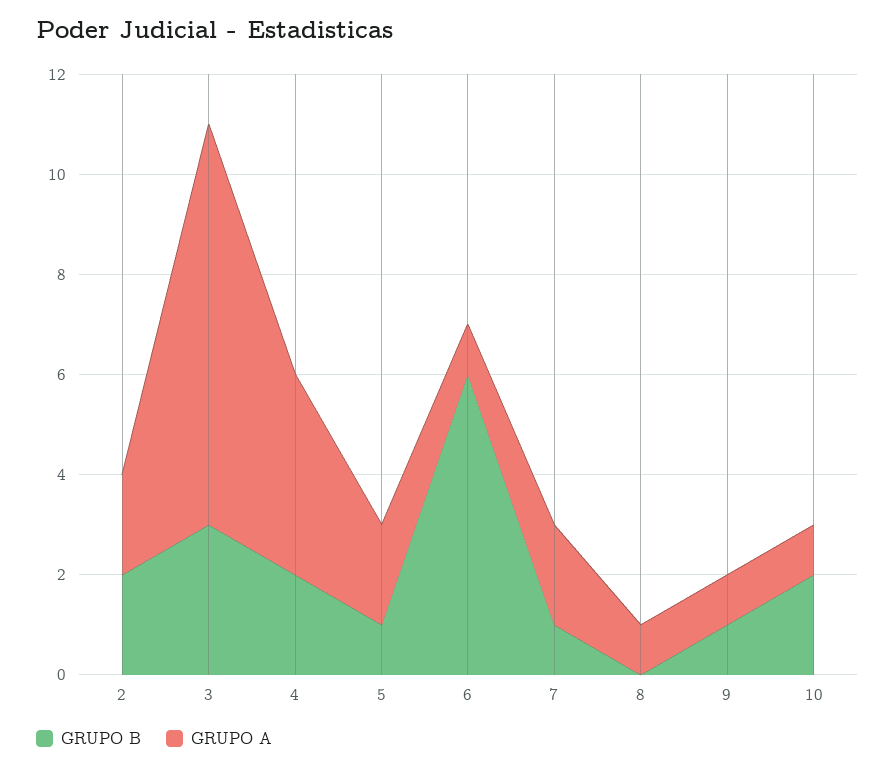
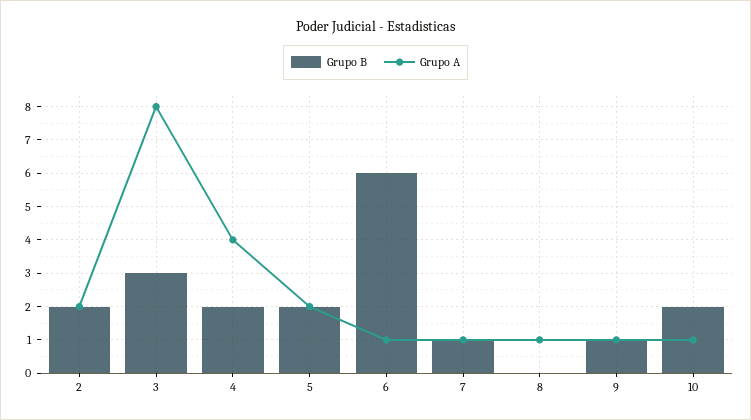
GRUPO B, 5: 1 -> 2
GRUPO A, 7: 2 -> 1

